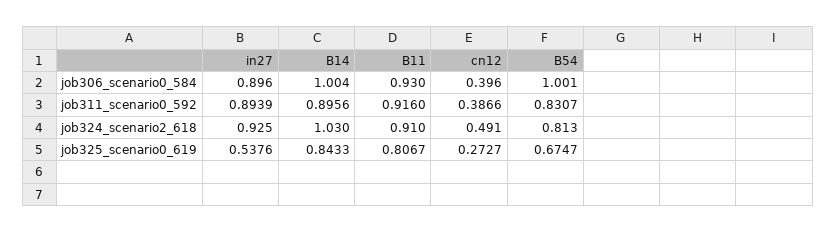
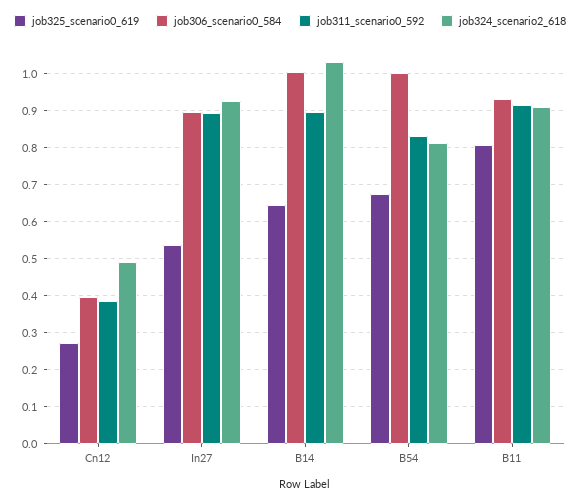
job325_scenario0_619, B14: 0.8433 -> 0.64

